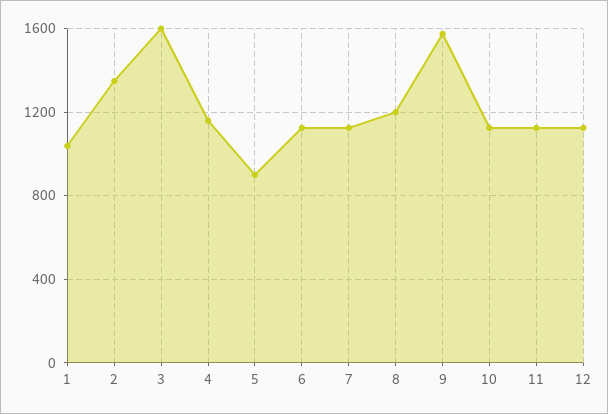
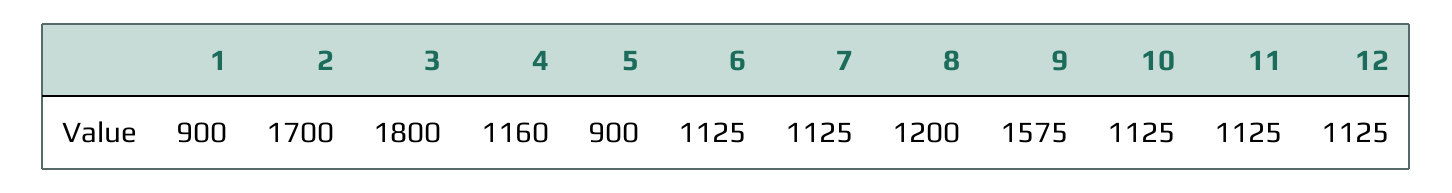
1: 1050 -> 900
2: 1350 -> 1700
3: 1600 -> 1800

